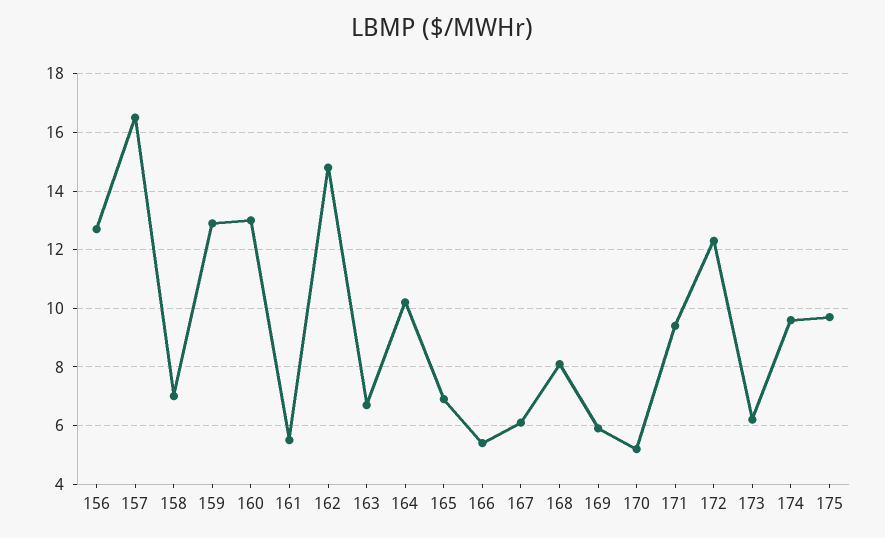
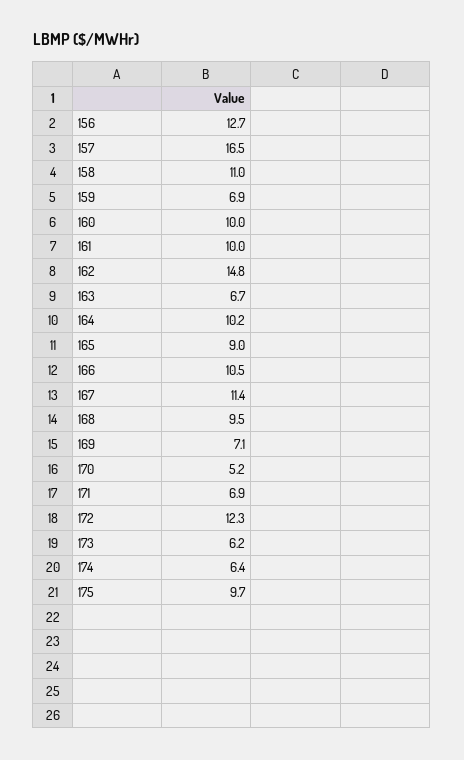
158: 7 -> 11
159: 13 -> 6.9
160: 13 -> 10
161: 5.5 -> 10
165: 7 -> 9
166: 5.5 -> 10.5
167: 6 -> 11.4
168: 8 -> 9.5
169: 6 -> 7.1
171: 9.5 -> 6.9
174: 9.5 -> 6.4

